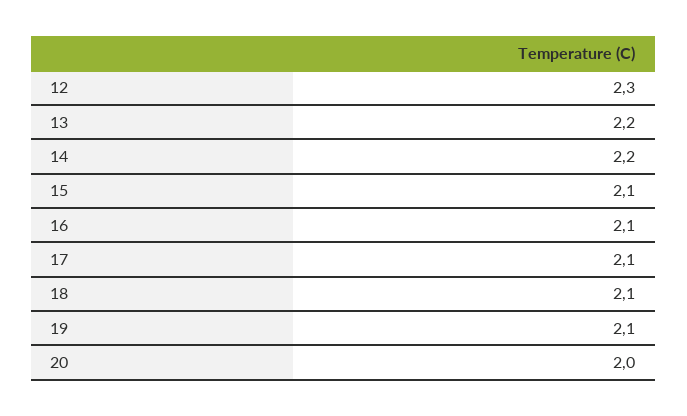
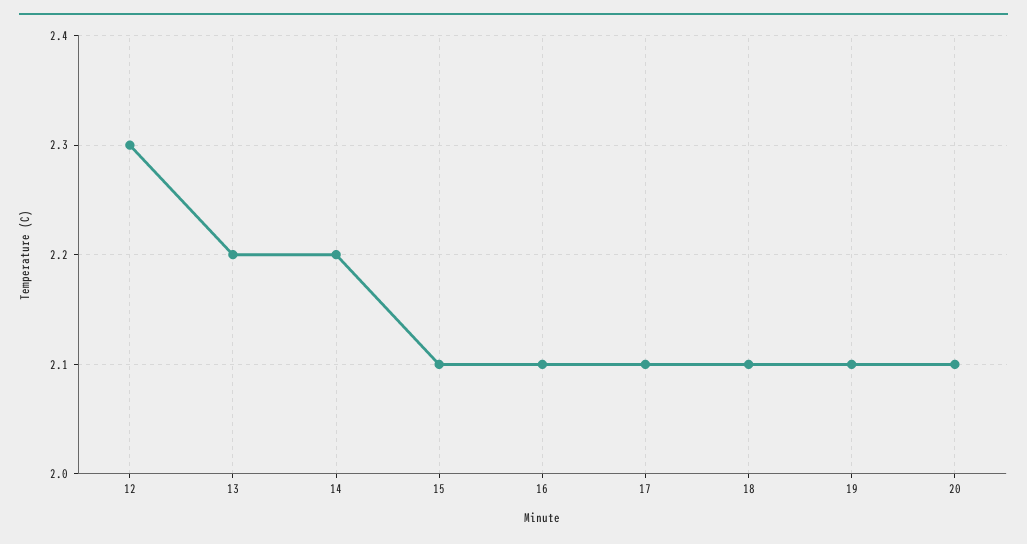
20: 2 -> 2.1

